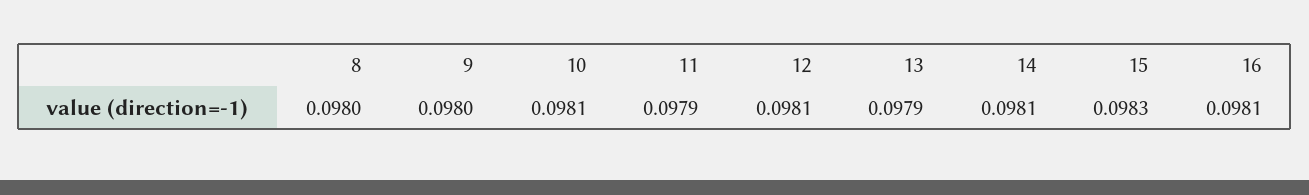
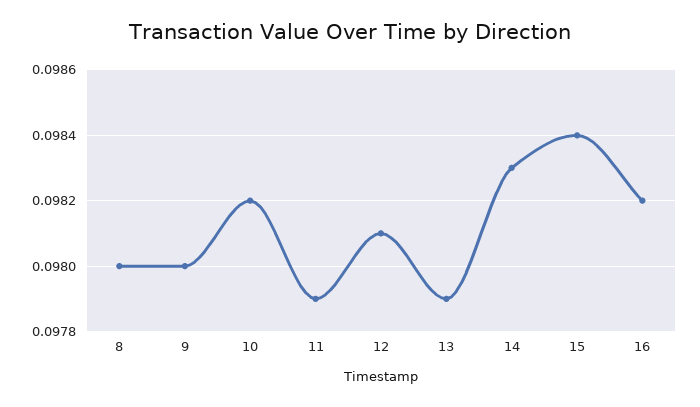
10: 0.0981 -> 0.0982
14: 0.0981 -> 0.0983
15: 0.0983 -> 0.0984
16: 0.0981 -> 0.0982

